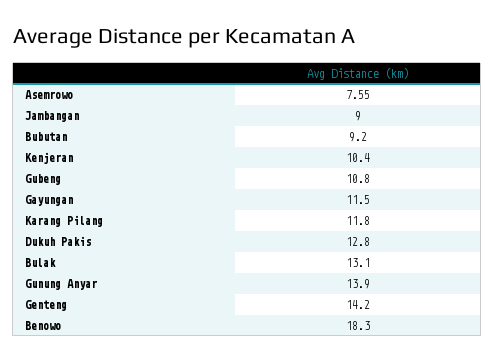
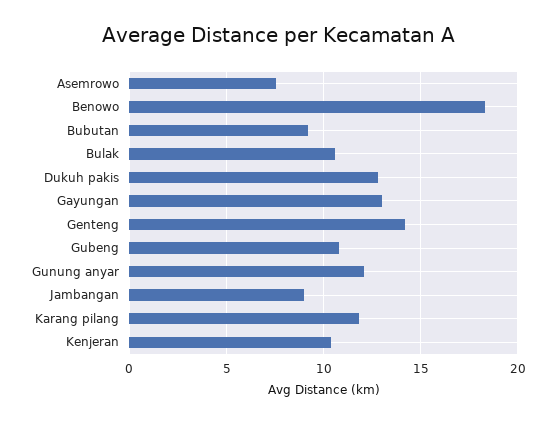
Gayungan: 11.5 -> 13
Bulak: 13.1 -> 10.5
Gunung Anyar: 13.9 -> 12

